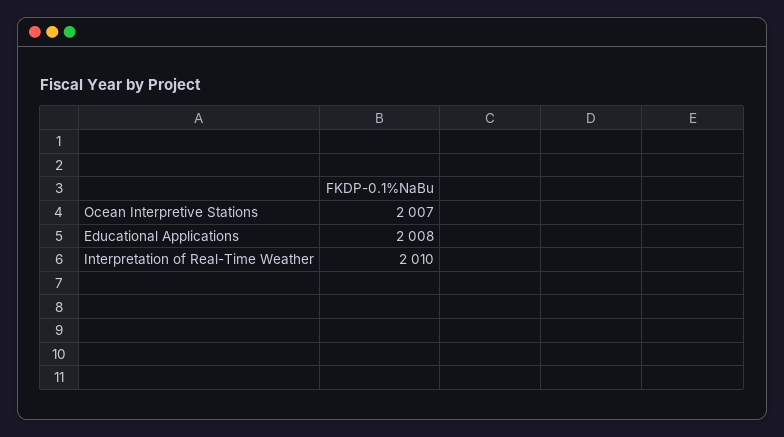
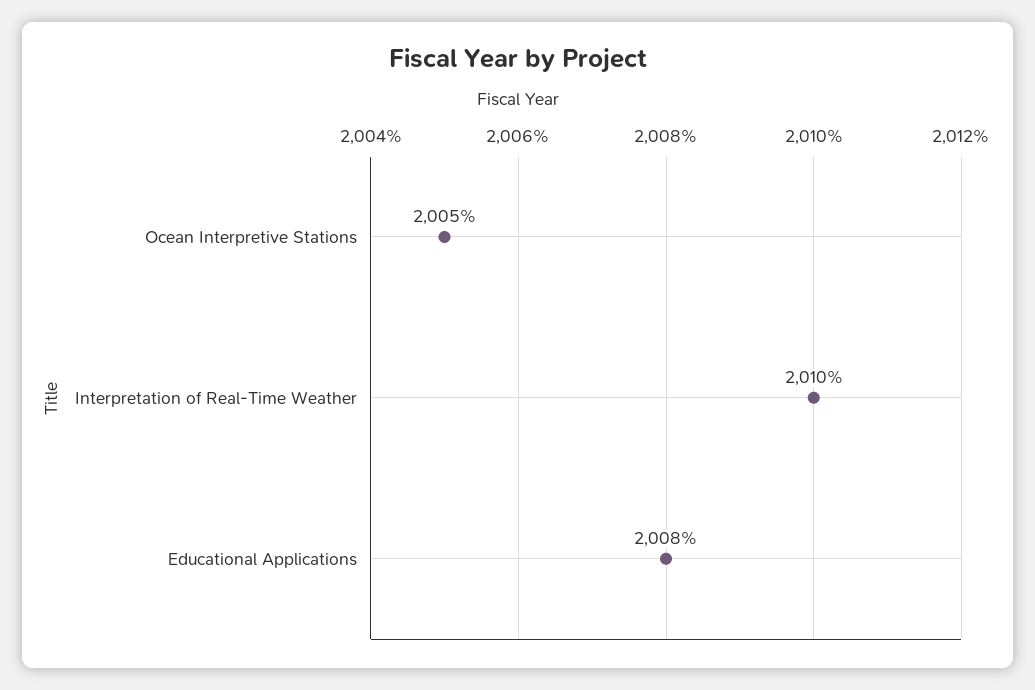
Ocean Interpretive Stations: 2007 -> 2005

